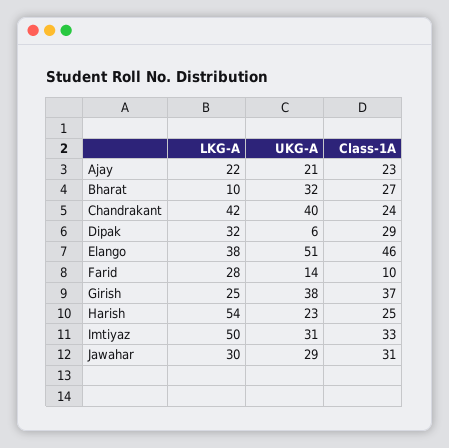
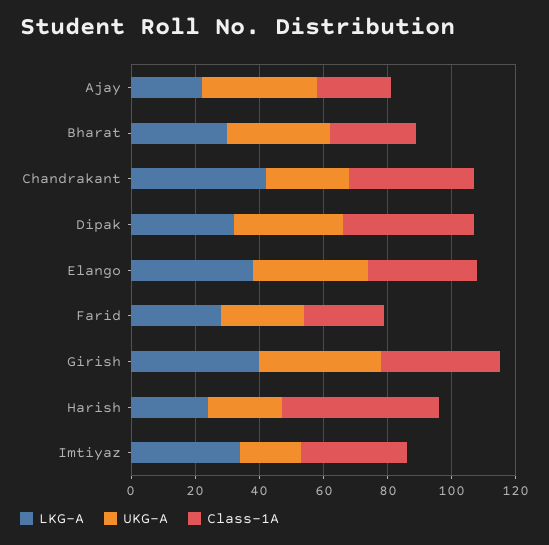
UKG-A, Ajay: 21 -> 35
LKG-A, Bharat: 10 -> 30
UKG-A, Chandrakant: 40 -> 25
Class-1A, Chandrakant: 24 -> 40
UKG-A, Dipak: 6 -> 35
Class-1A, Dipak: 29 -> 40
UKG-A, Elango: 51 -> 35
Class-1A, Elango: 46 -> 35
UKG-A, Farid: 14 -> 25
Class-1A, Farid: 10 -> 25
LKG-A, Girish: 25 -> 40
LKG-A, Harish: 54 -> 25
Class-1A, Harish: 25 -> 50
LKG-A, Imtiyaz: 50 -> 35
UKG-A, Imtiyaz: 31 -> 20
LKG-A, Jawahar: 30 -> none
UKG-A, Jawahar: 29 -> none
Class-1A, Jawahar: 31 -> none

